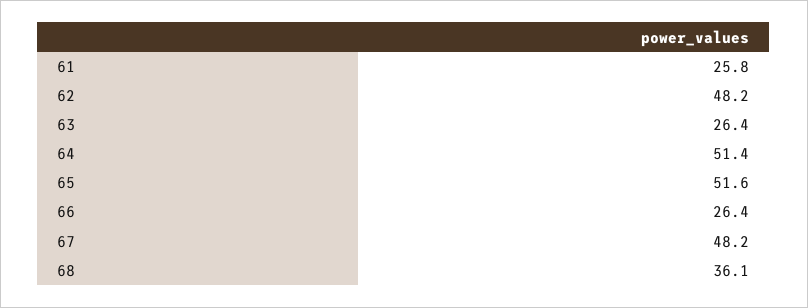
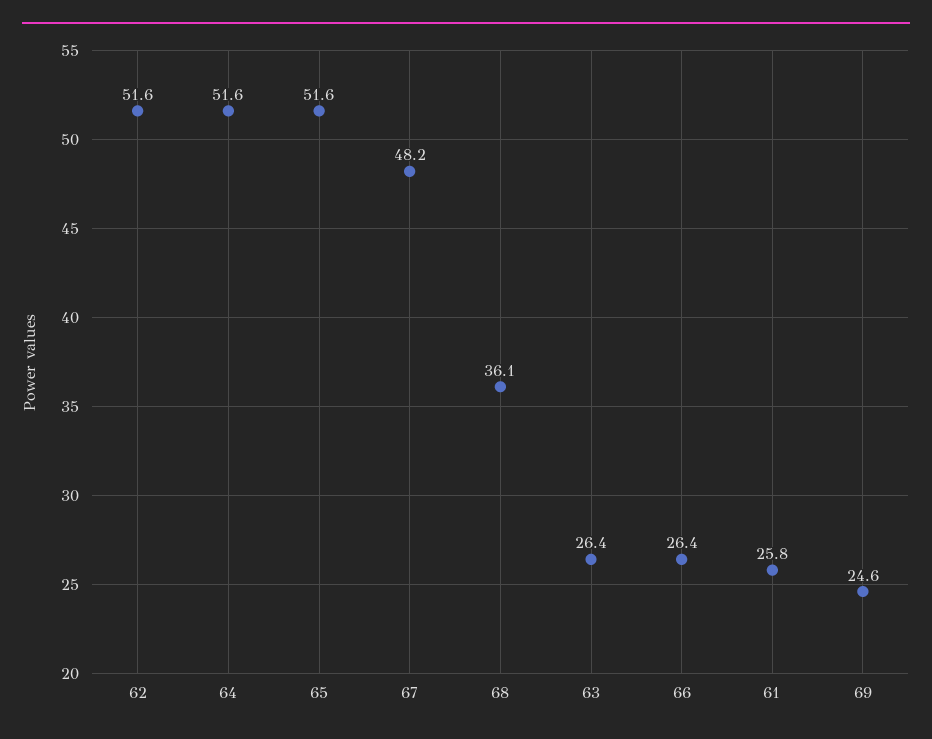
62: 48.2 -> 51.6
64: 51.4 -> 51.6
69: none -> 24.6

